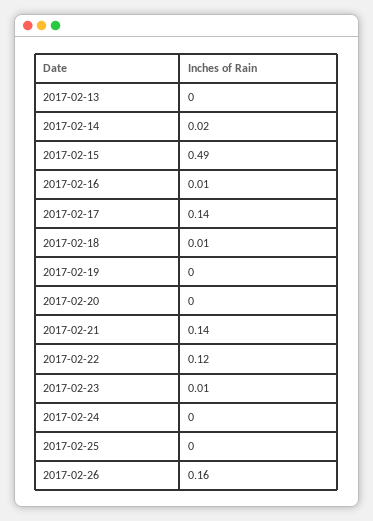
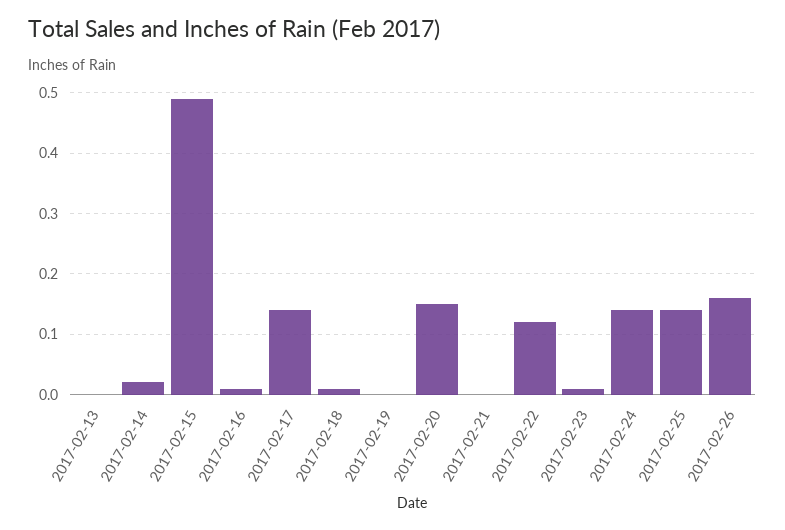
2017-02-20: 0 -> 0.15
2017-02-21: 0.14 -> 0
2017-02-24: 0 -> 0.14
2017-02-25: 0 -> 0.14

